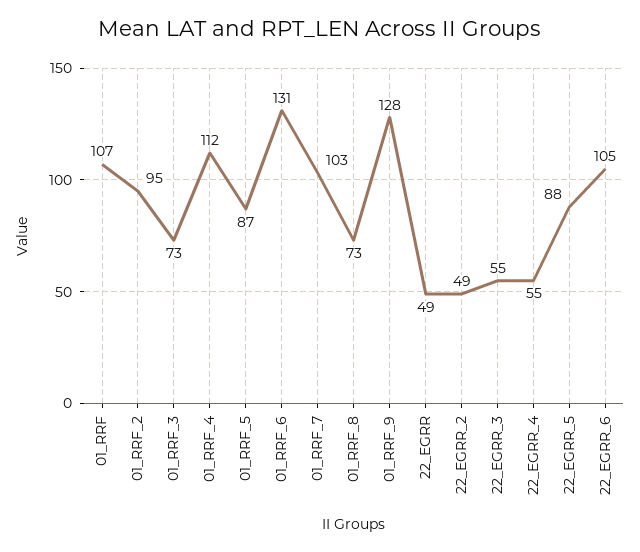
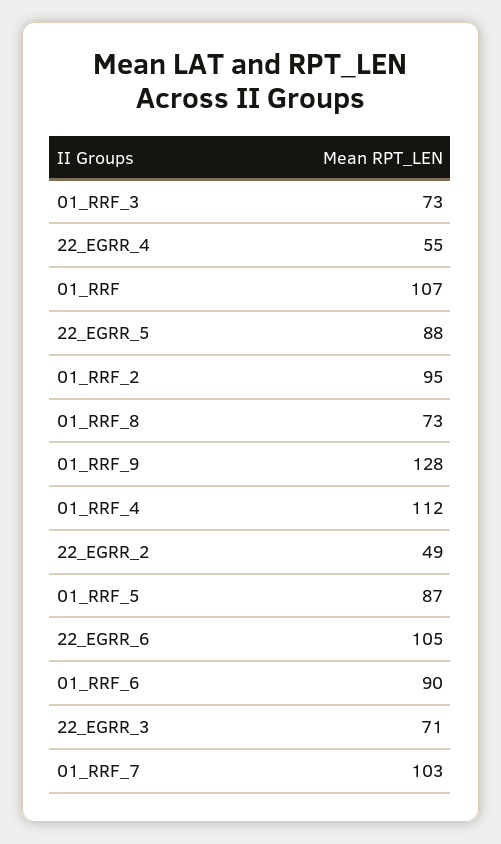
01_RRF_6: 131 -> 90
22_EGRR: 49 -> none
22_EGRR_3: 55 -> 71

